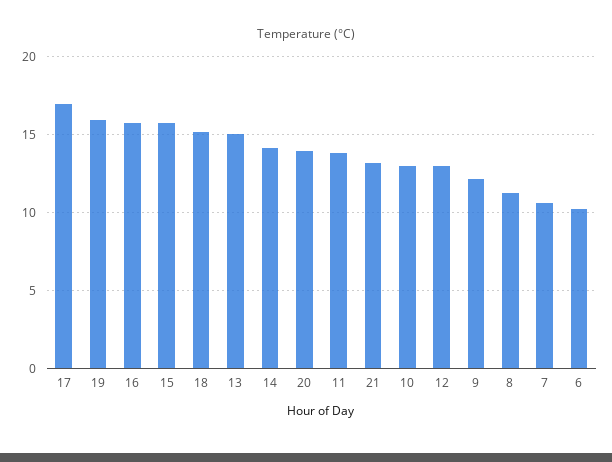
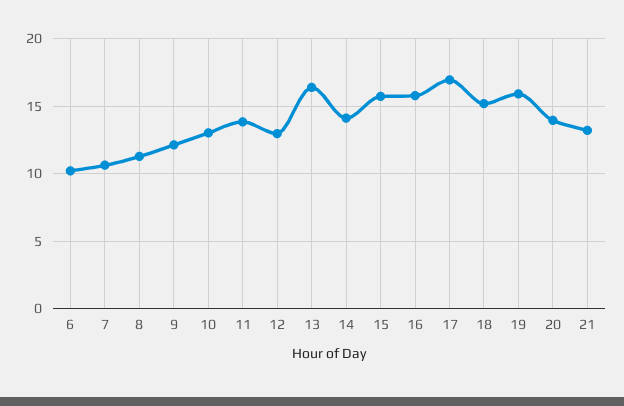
13: 15 -> 16.5

